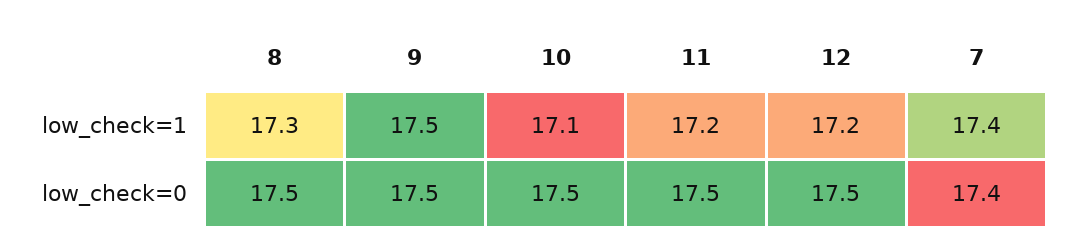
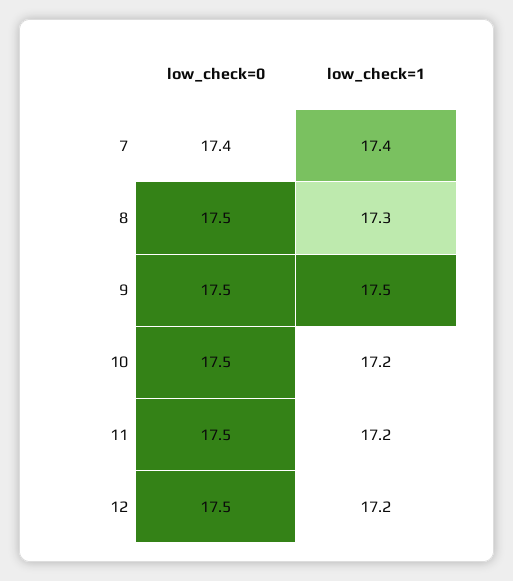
10, low_check=1: 17.1 -> 17.2

